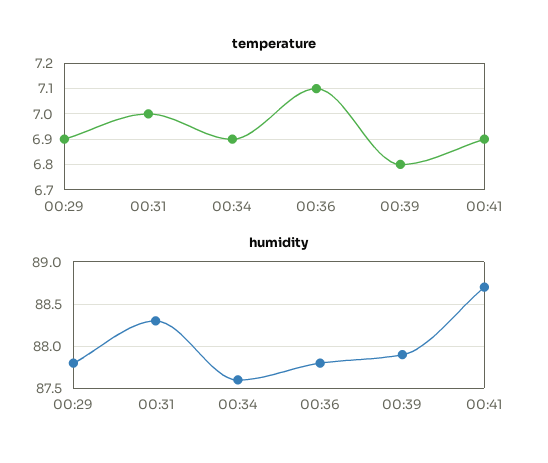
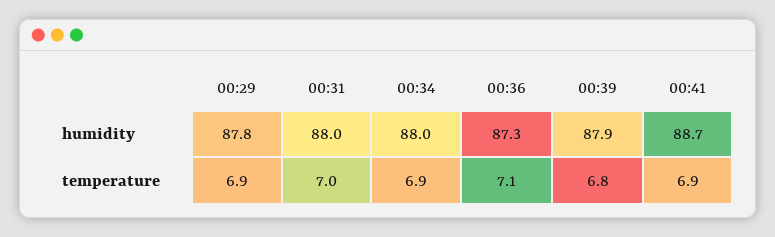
humidity, 00:31: 88.3 -> 88
humidity, 00:34: 87.6 -> 88
humidity, 00:36: 87.8 -> 87.3

